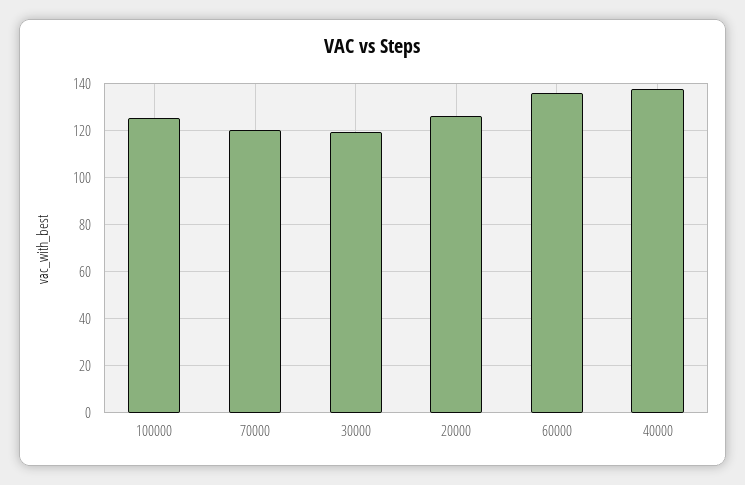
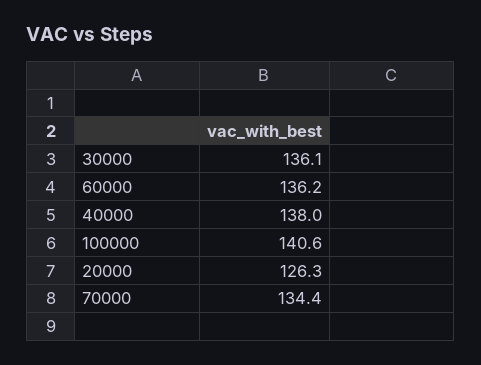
100000: 125 -> 140.6
70000: 120 -> 134.4
30000: 120 -> 136.1

